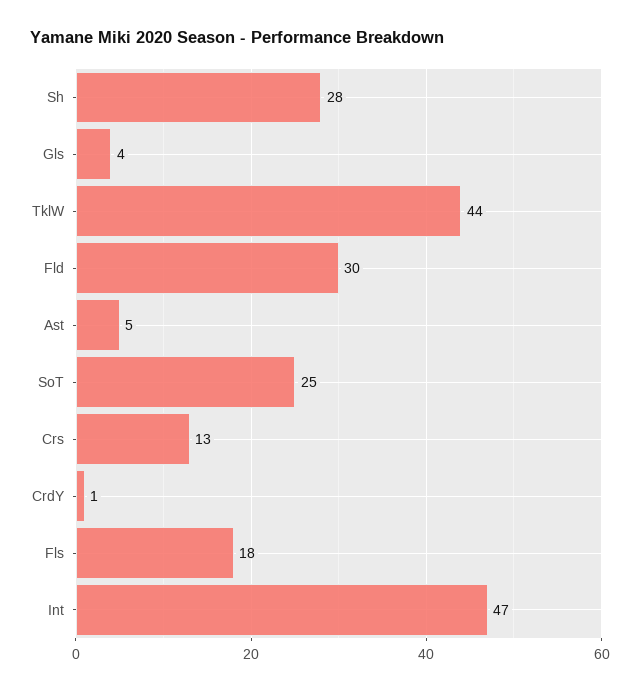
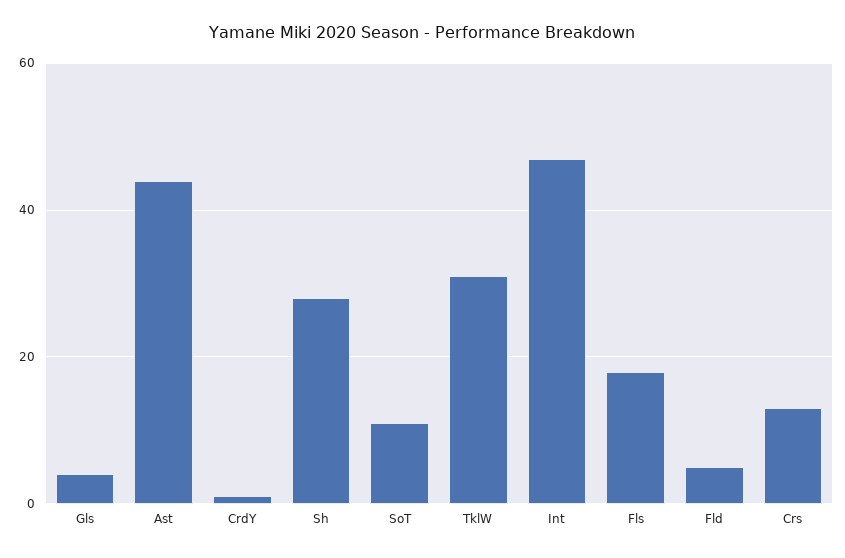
TklW: 44 -> 30
Fld: 30 -> 5
Ast: 5 -> 45
SoT: 25 -> 10

